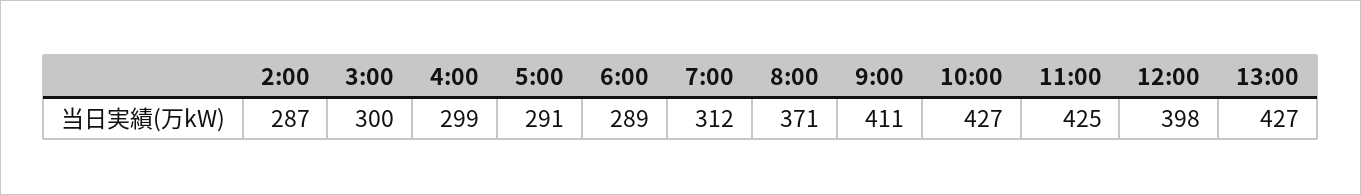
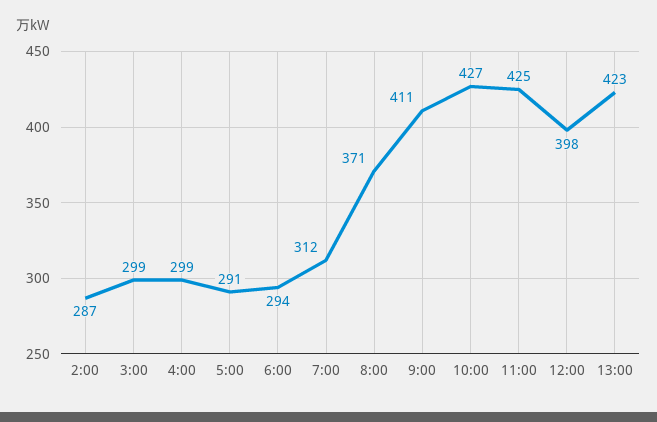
3:00: 300 -> 299
6:00: 289 -> 294
13:00: 427 -> 423

